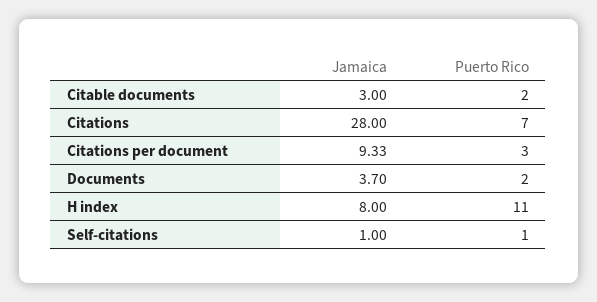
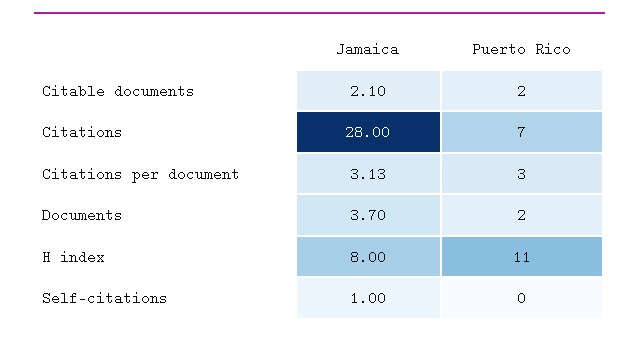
Jamaica, Citable documents: 3 -> 2.1
Jamaica, Citations per document: 9.33 -> 3.13
Puerto Rico, Self-citations: 1 -> 0

